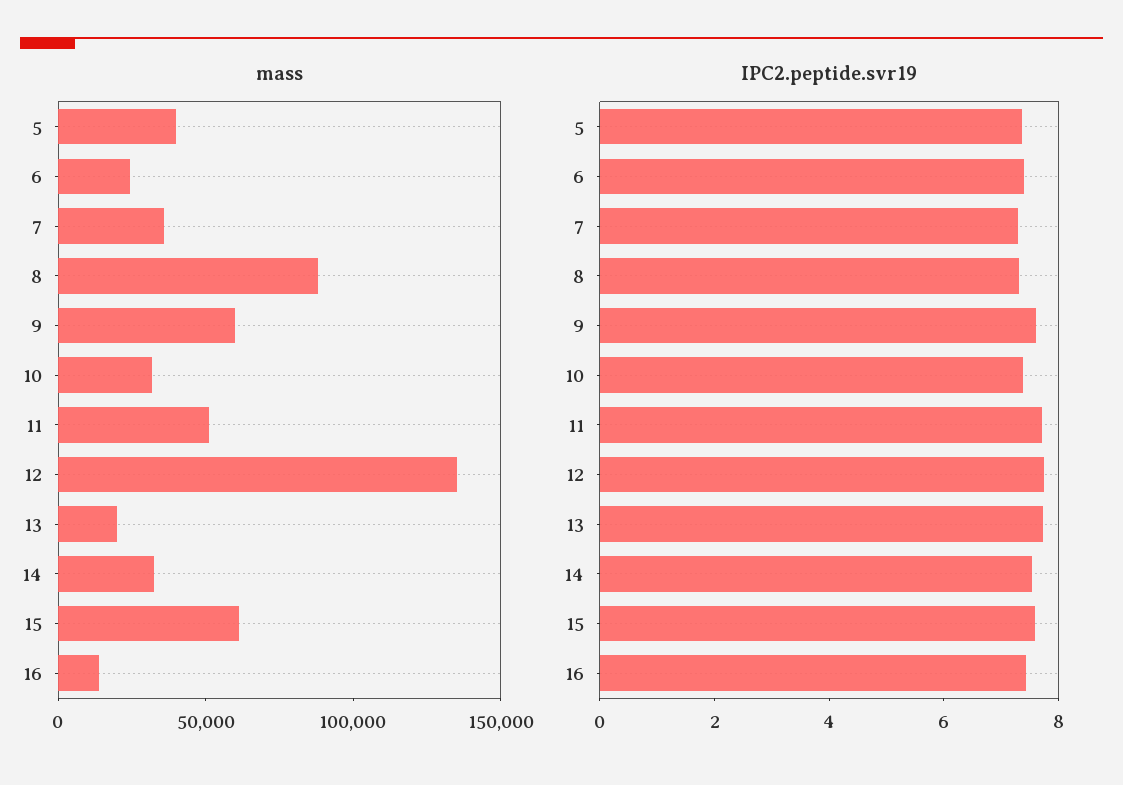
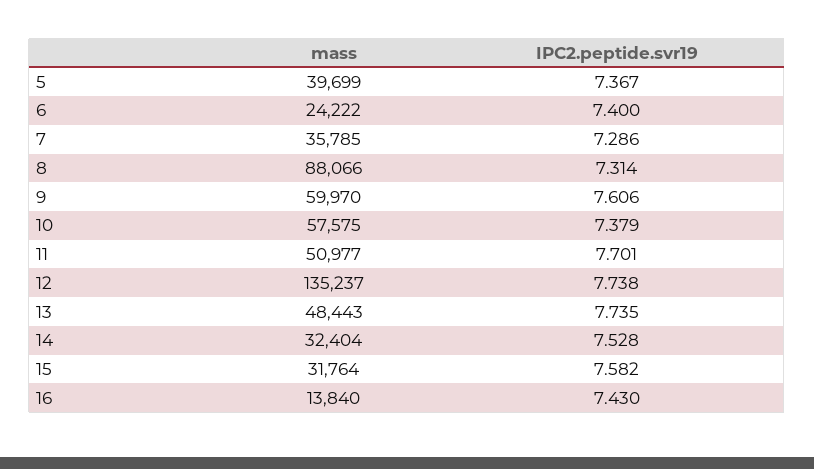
mass, 10: 30000 -> 57575
mass, 13: 20000 -> 48443
mass, 15: 60000 -> 31764

